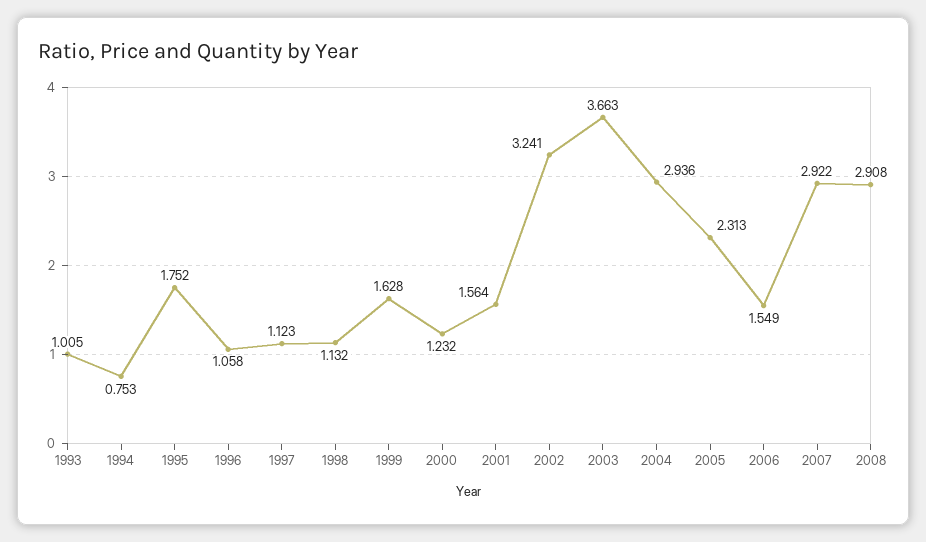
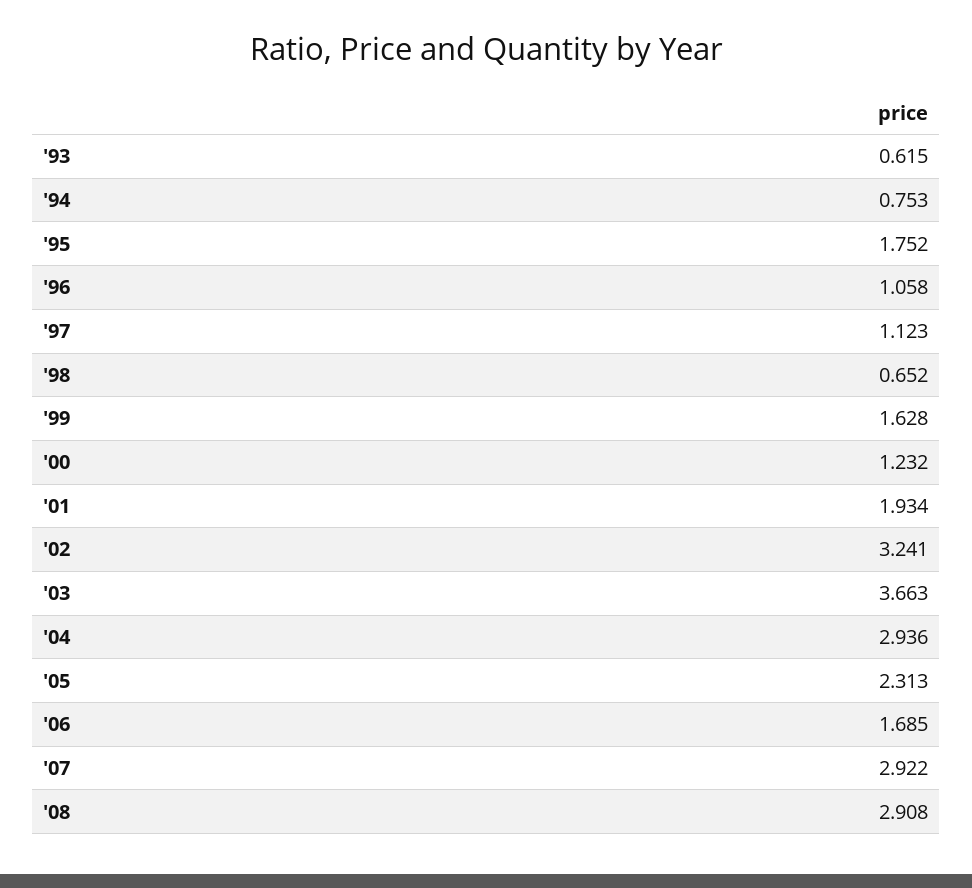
1993: 1.005 -> 0.615
1998: 1.132 -> 0.652
2001: 1.564 -> 1.934
2006: 1.549 -> 1.685

